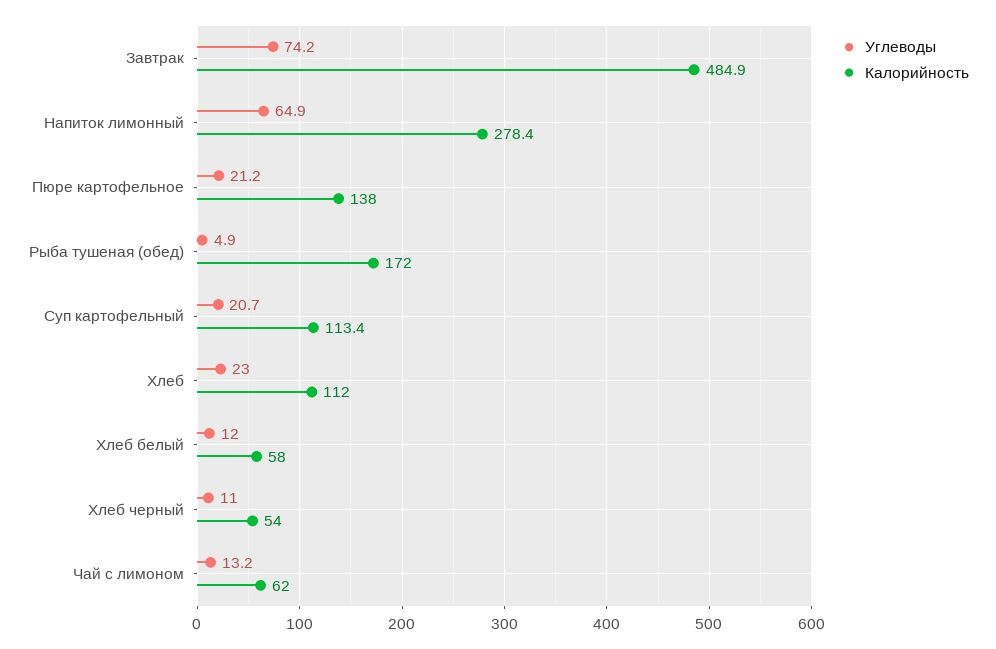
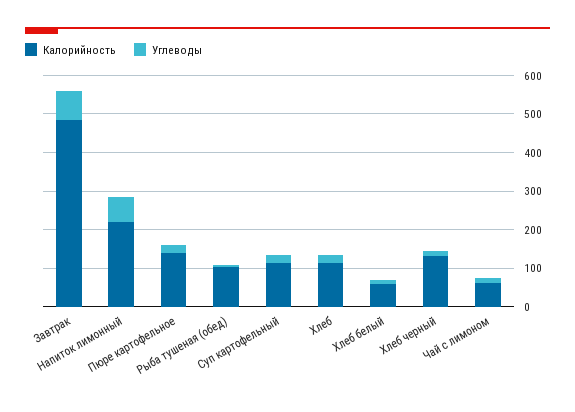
Калорийность, Напиток лимонный: 278.4 -> 225
Калорийность, Рыба тушеная (обед): 172 -> 100
Калорийность, Хлеб черный: 54 -> 125

